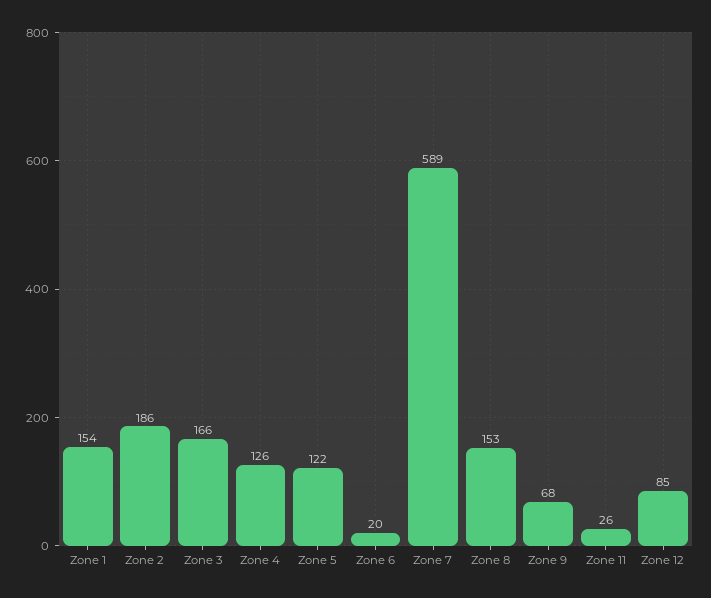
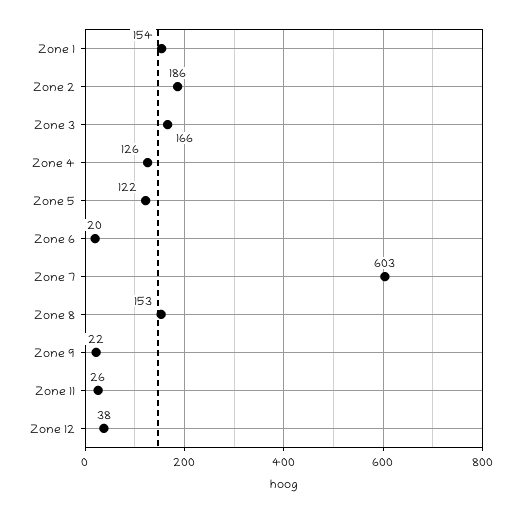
Zone 7: 589 -> 603
Zone 9: 68 -> 22
Zone 12: 85 -> 38

